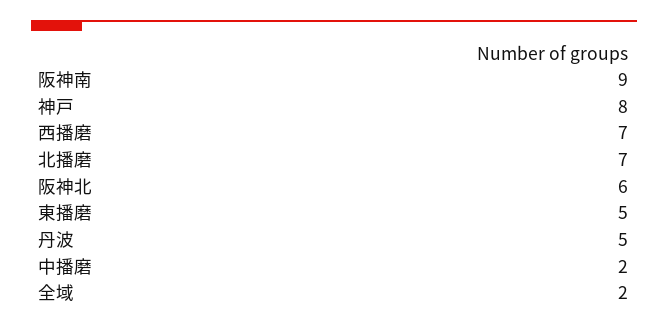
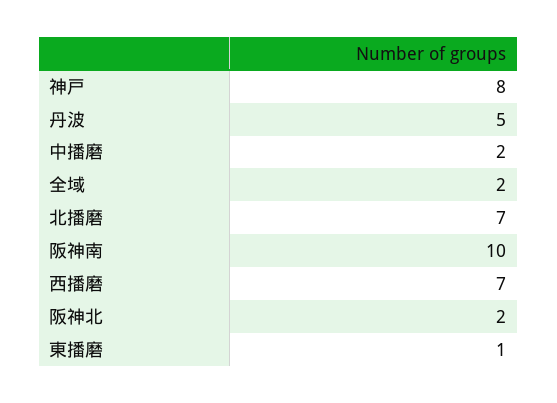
阪神南: 9 -> 10
阪神北: 6 -> 2
東播磨: 5 -> 1

